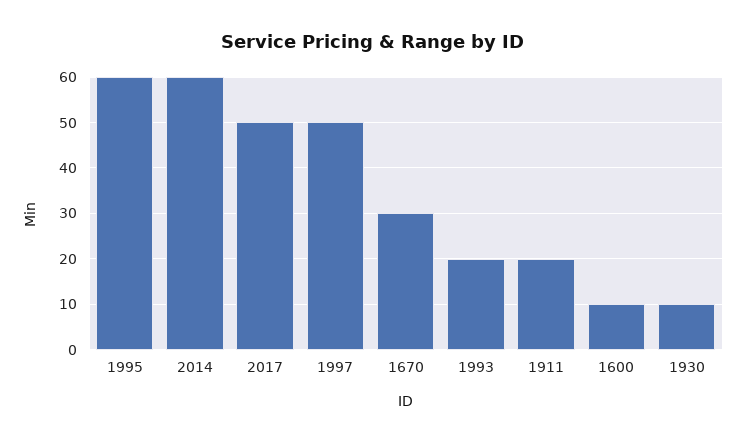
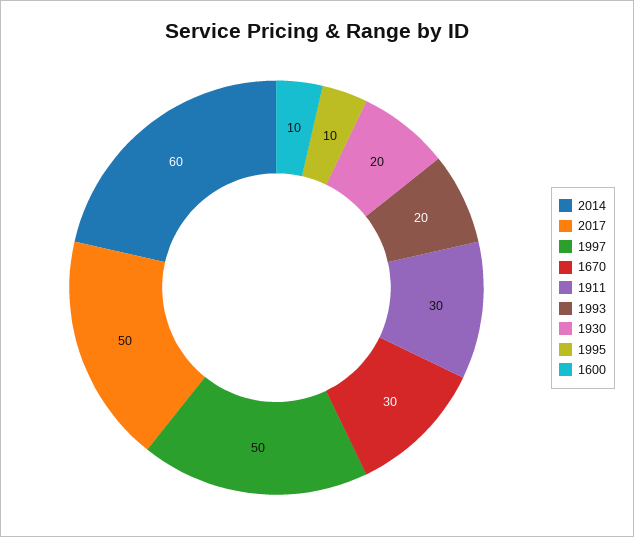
1995: 60 -> 10
1911: 20 -> 30
1930: 10 -> 20

